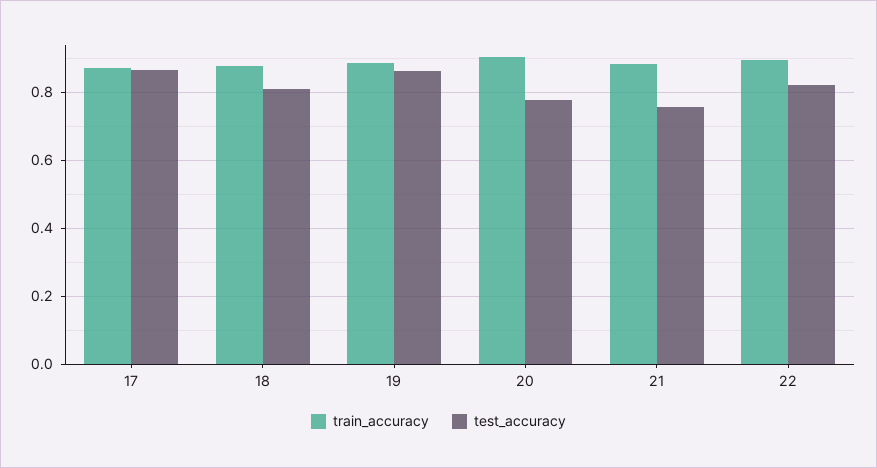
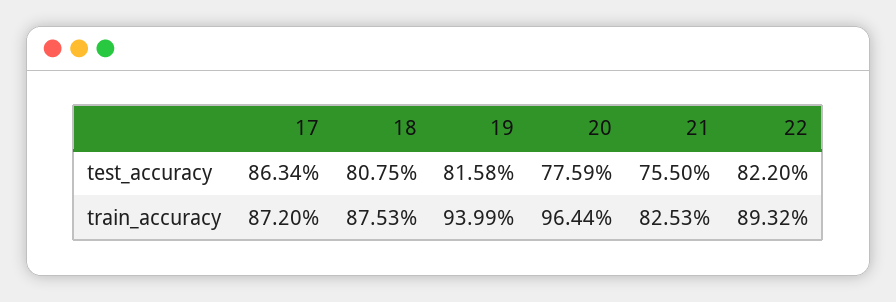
train_accuracy, 19: 0.88 -> 0.9399
test_accuracy, 19: 0.86 -> 0.8158
train_accuracy, 20: 0.9 -> 0.9644
train_accuracy, 21: 0.88 -> 0.8253

